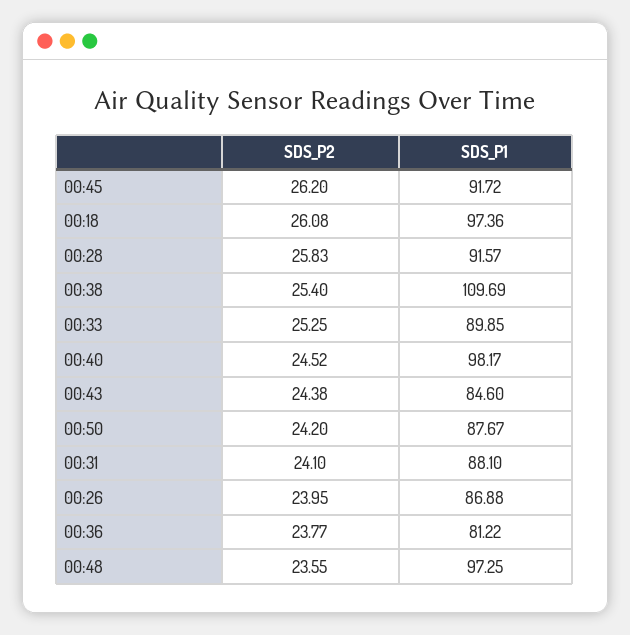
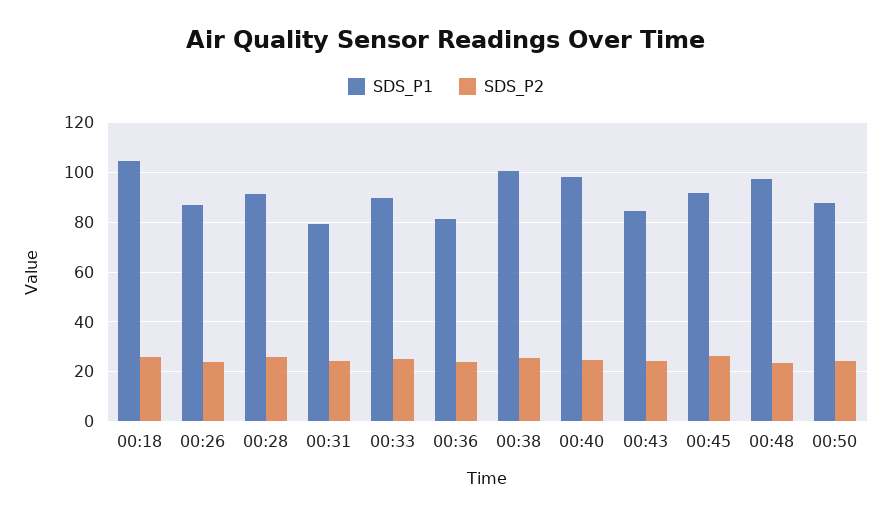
SDS_P1, 00:18: 97.36 -> 105
SDS_P1, 00:38: 109.69 -> 100
SDS_P1, 00:31: 88.1 -> 80

